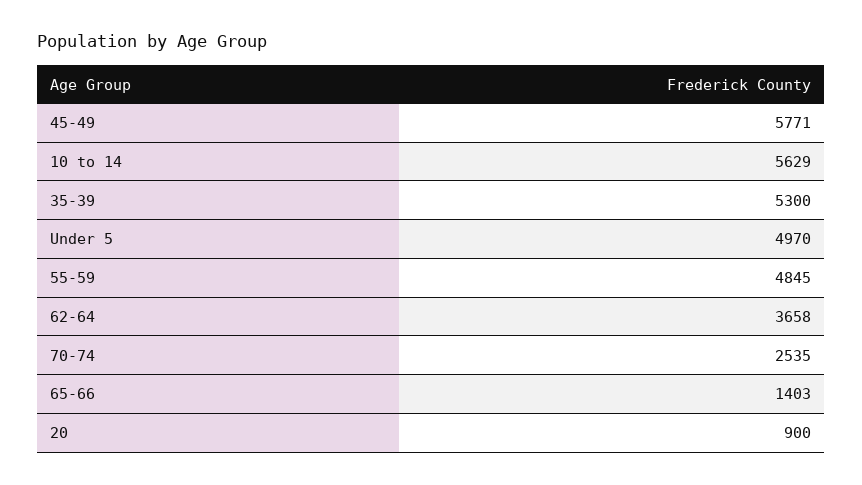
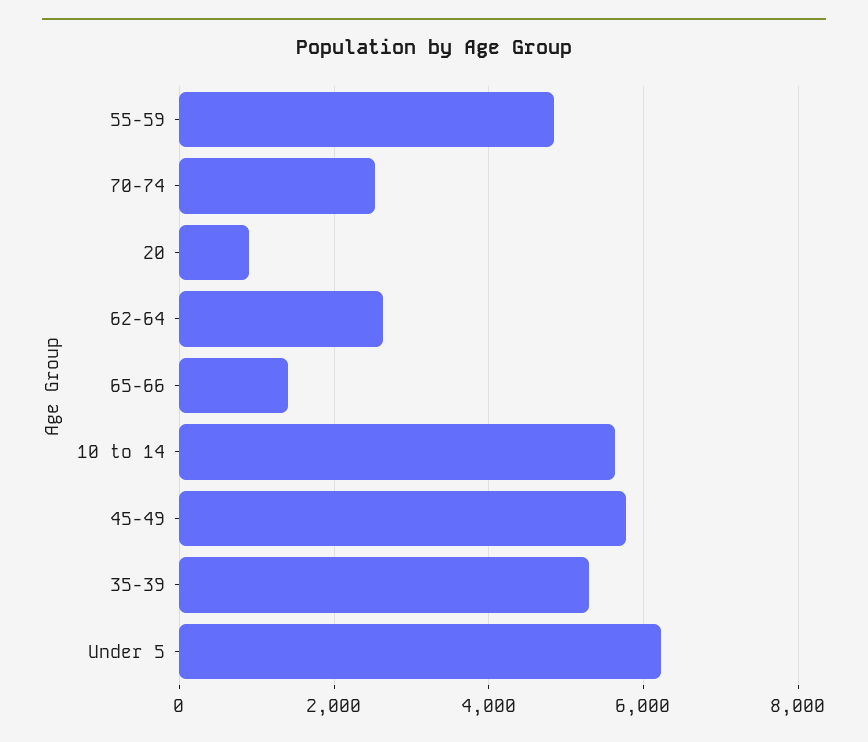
Under 5: 4970 -> 6200
62-64: 3658 -> 2600

